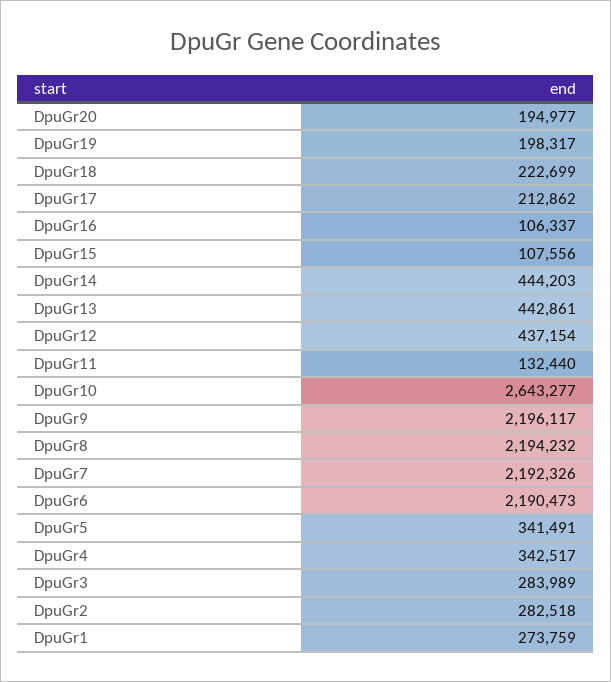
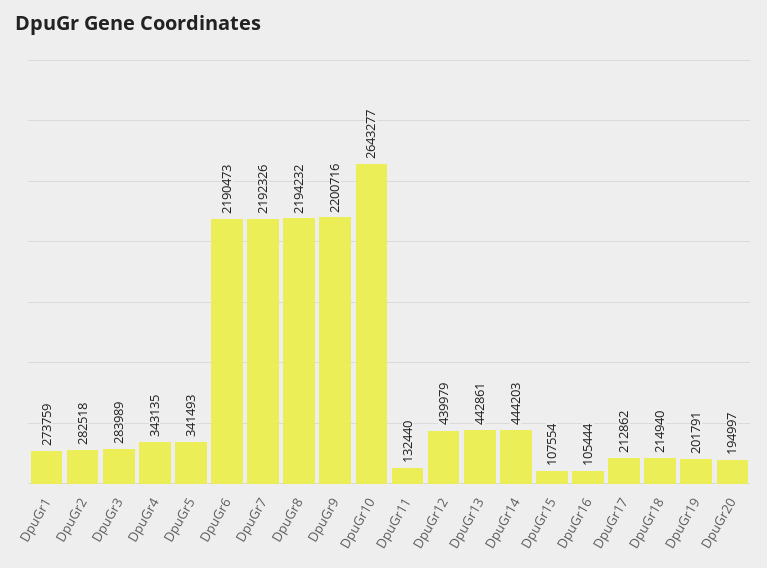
DpuGr20: 194977 -> 194997
DpuGr19: 198317 -> 201791
DpuGr18: 222699 -> 214940
DpuGr16: 106337 -> 105444
DpuGr15: 107556 -> 107554
DpuGr12: 437154 -> 439979
DpuGr9: 2196117 -> 2200716
DpuGr5: 341491 -> 341493
DpuGr4: 342517 -> 343135

